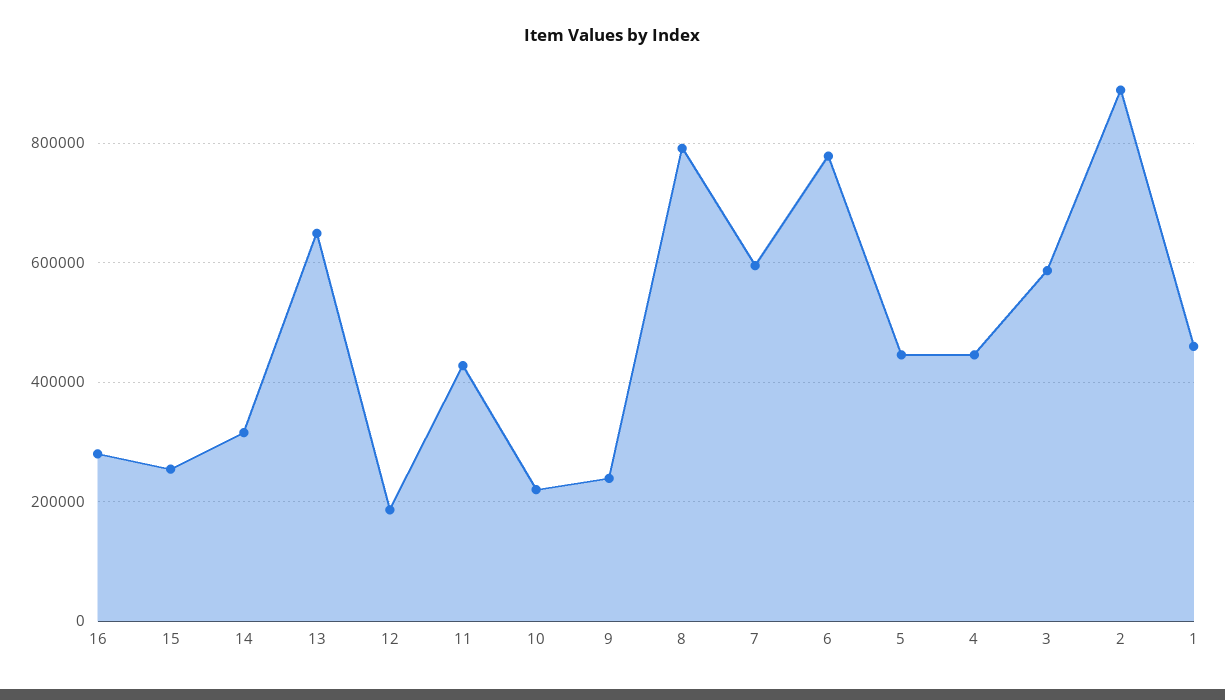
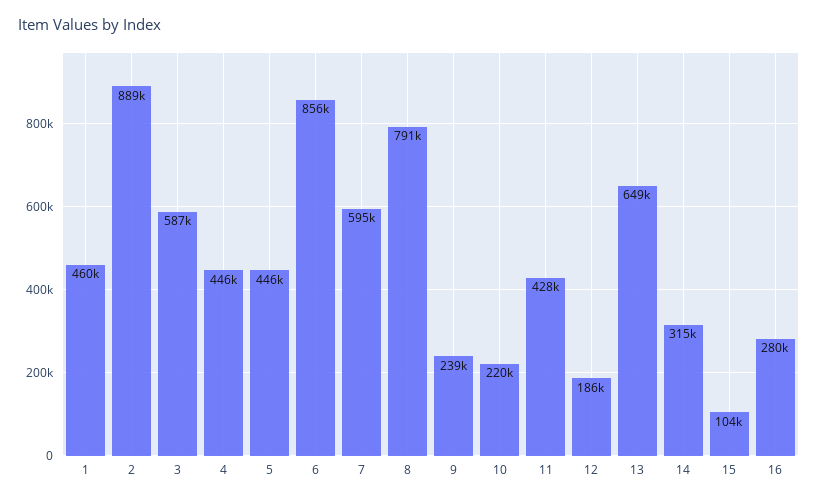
15: 260000 -> 104000
6: 780000 -> 856000

